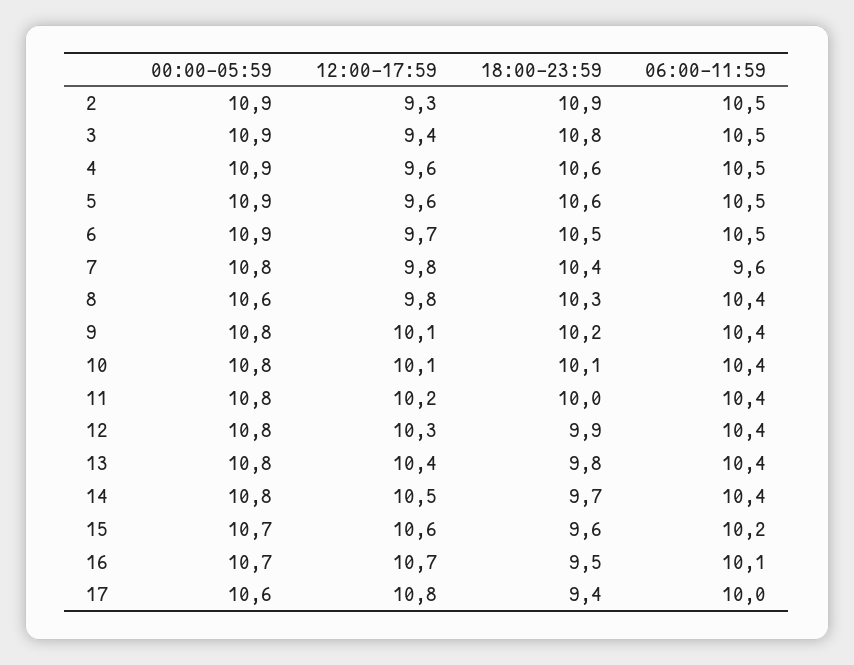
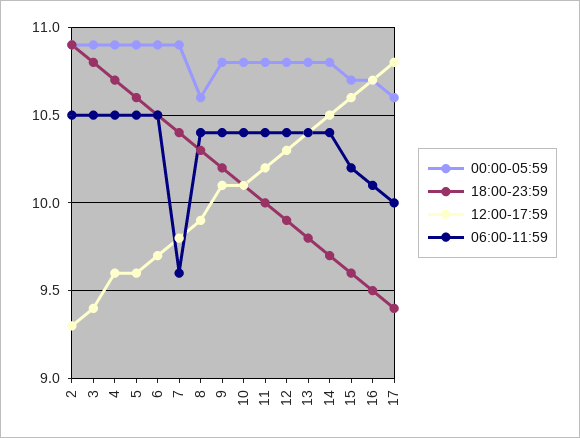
18:00-23:59, 4: 10.6 -> 10.7
00:00-05:59, 7: 10.8 -> 10.9
12:00-17:59, 8: 9.8 -> 9.9

